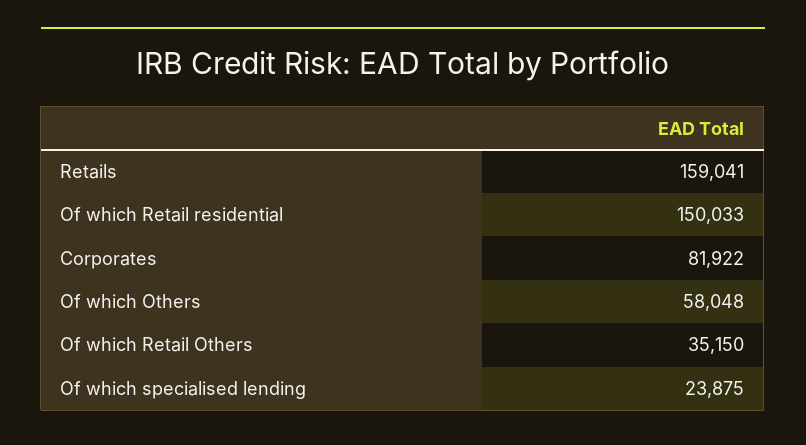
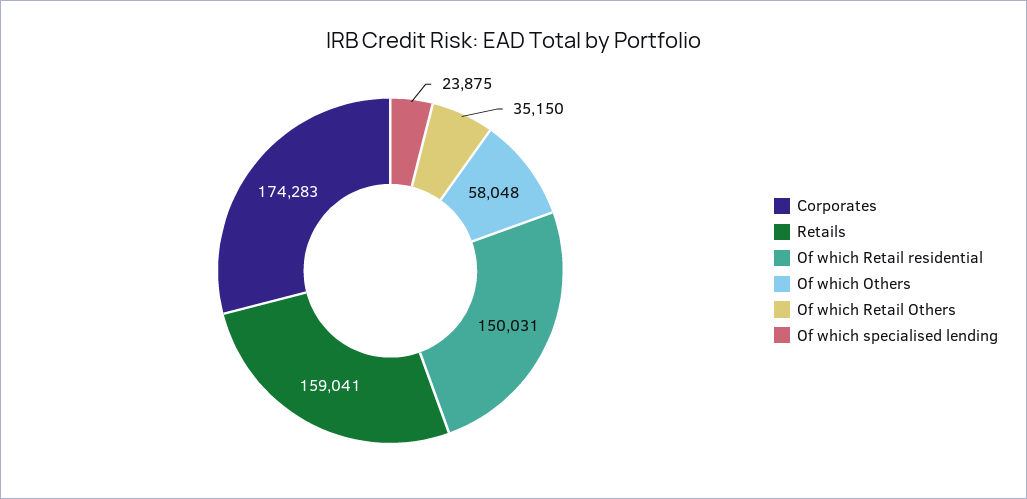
Of which Retail residential: 150033 -> 150031
Corporates: 81922 -> 174283

